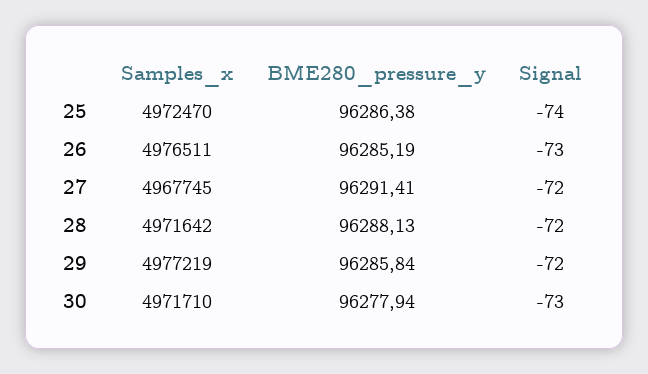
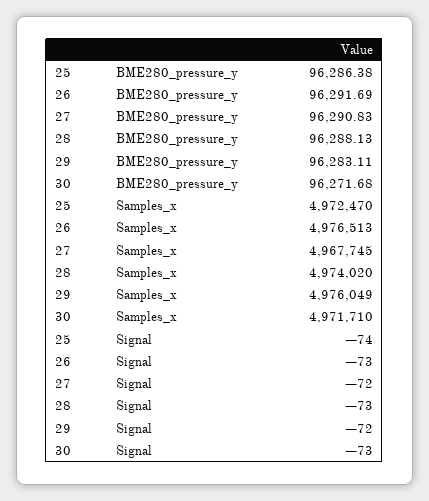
Samples_x, 26: 4976511 -> 4976513
BME280_pressure_y, 26: 96285.19 -> 96291.69
BME280_pressure_y, 27: 96291.41 -> 96290.83
Samples_x, 28: 4971642 -> 4974020
Signal, 28: -72 -> -73
Samples_x, 29: 4977219 -> 4976049
BME280_pressure_y, 29: 96285.84 -> 96283.11
BME280_pressure_y, 30: 96277.94 -> 96271.68

